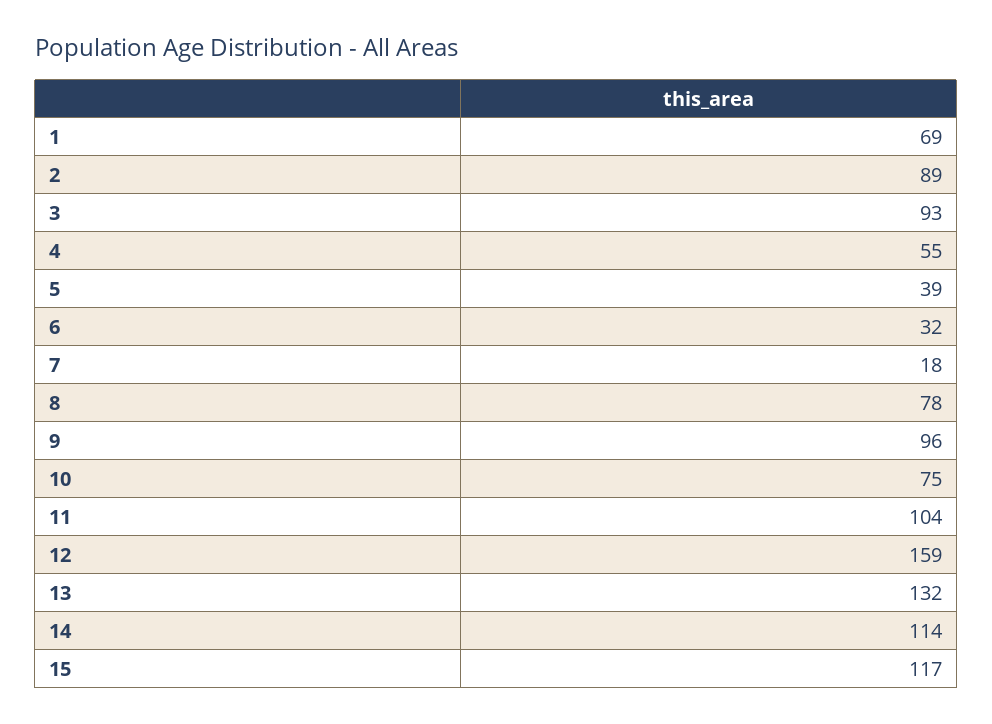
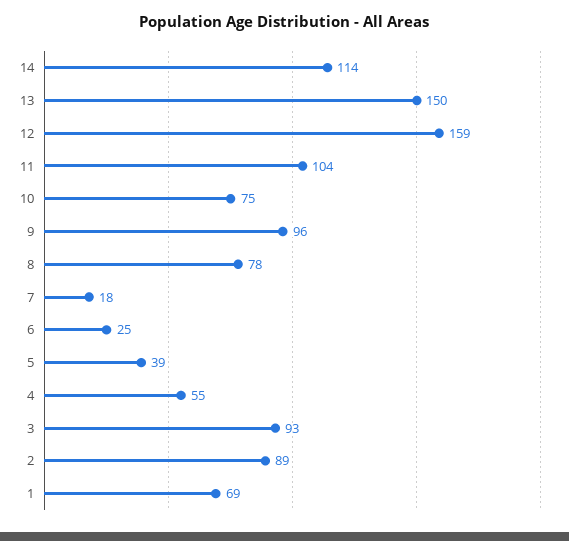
6: 32 -> 25
13: 132 -> 150
15: 117 -> none

